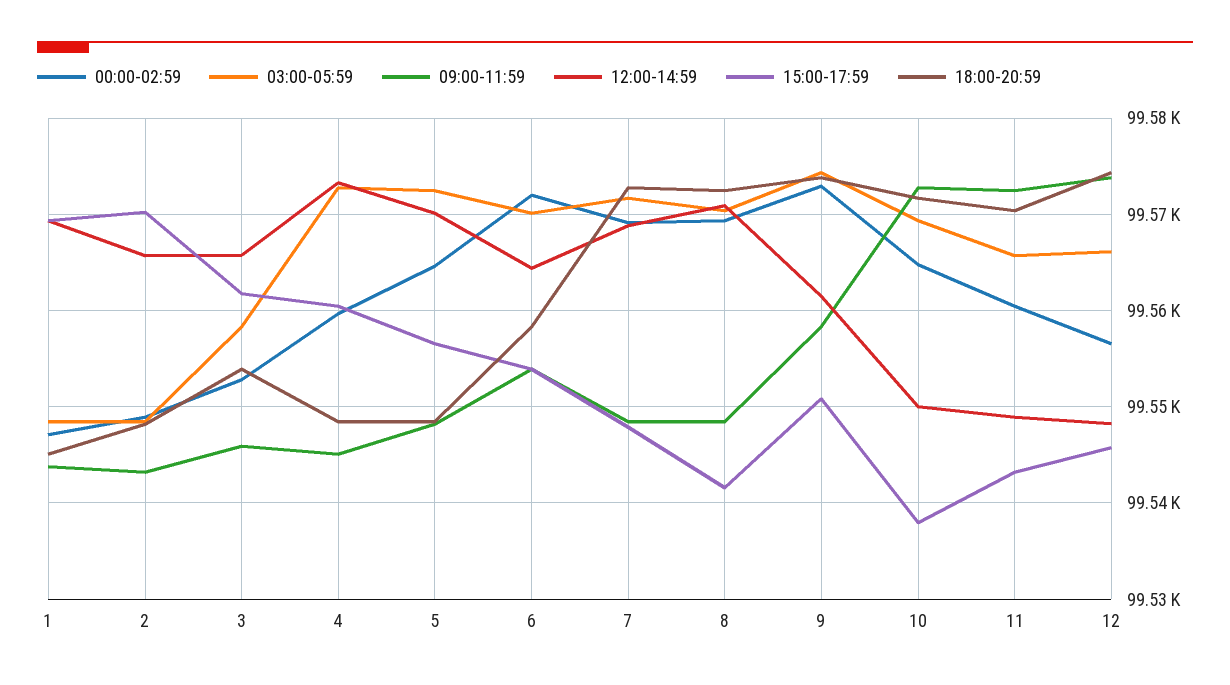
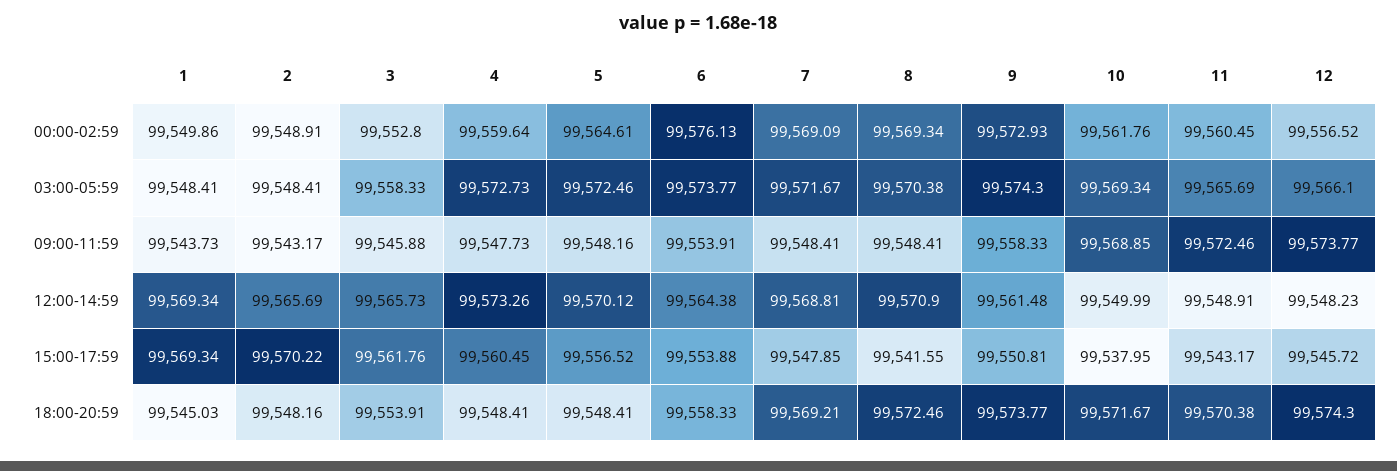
00:00-02:59, 1: 99547 -> 99549.86
09:00-11:59, 4: 99545 -> 99547.73
00:00-02:59, 6: 99572 -> 99576.13
03:00-05:59, 6: 99570 -> 99573.77
18:00-20:59, 7: 99573 -> 99569.21
00:00-02:59, 10: 99565 -> 99561.76
09:00-11:59, 10: 99573 -> 99568.85

